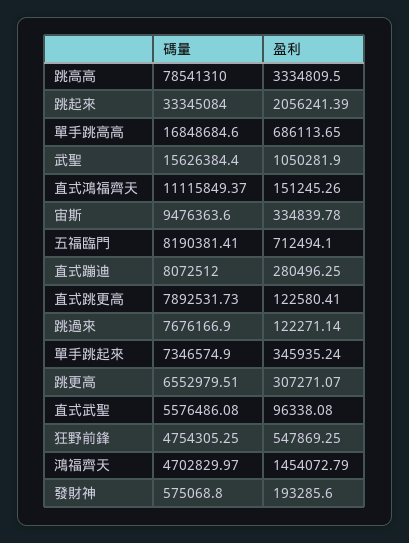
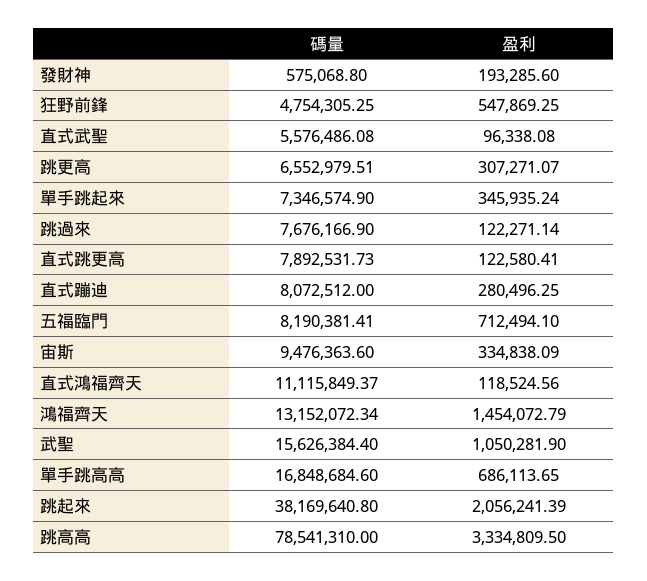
碼量, 跳起來: 33345084 -> 38169640.8
盈利, 直式鴻福齊天: 151245.26 -> 118524.56
盈利, 宙斯: 334839.78 -> 334838.09
碼量, 鴻福齊天: 4702829.97 -> 13152072.34

